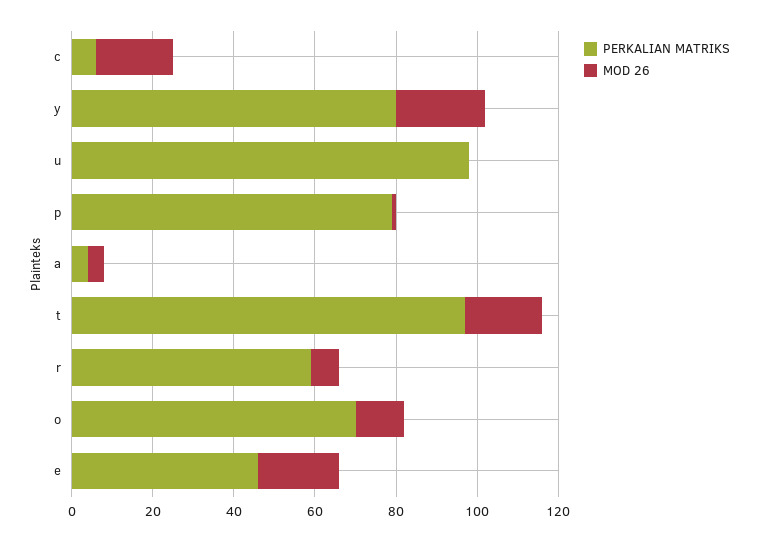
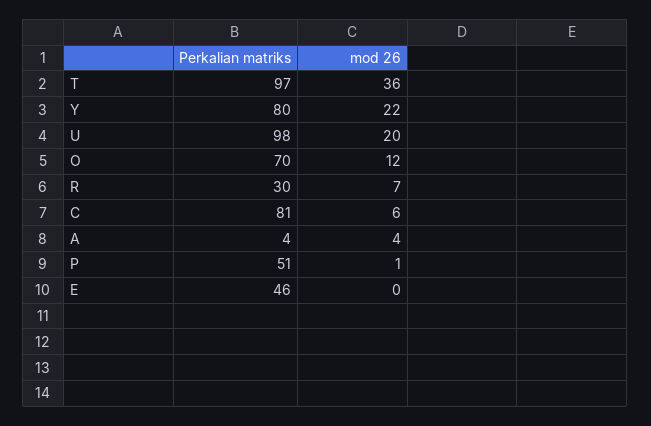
PERKALIAN MATRIKS, c: 5 -> 81
MOD 26, c: 20 -> 6
MOD 26, u: 0 -> 20
PERKALIAN MATRIKS, p: 80 -> 51
MOD 26, t: 20 -> 36
PERKALIAN MATRIKS, r: 60 -> 30
MOD 26, e: 20 -> 0

